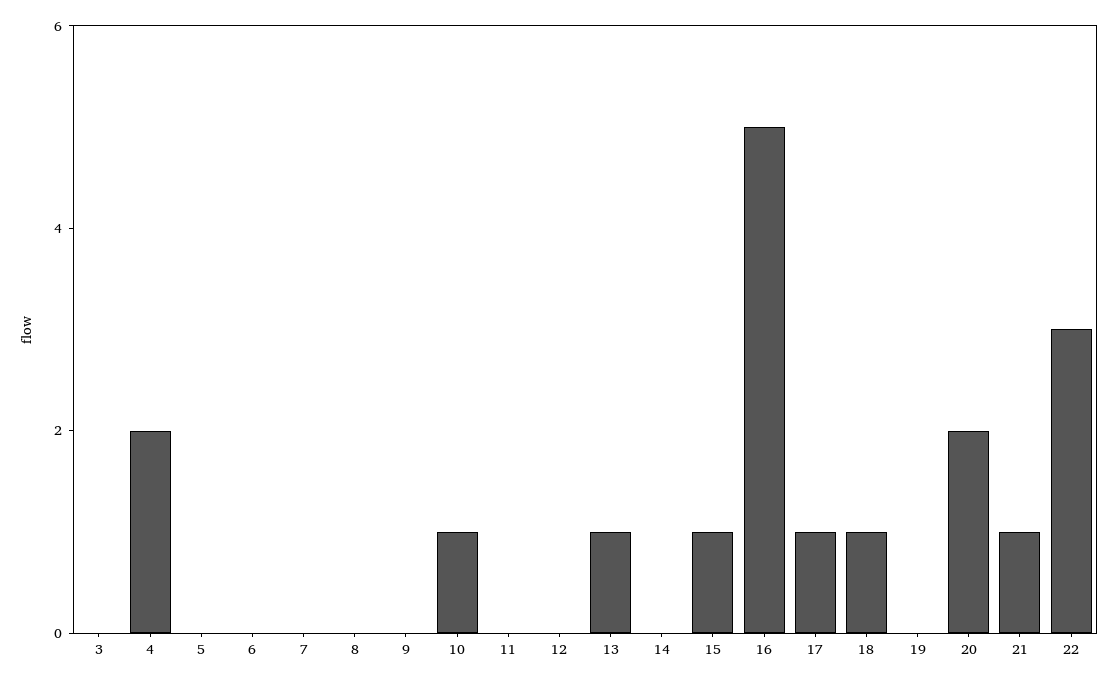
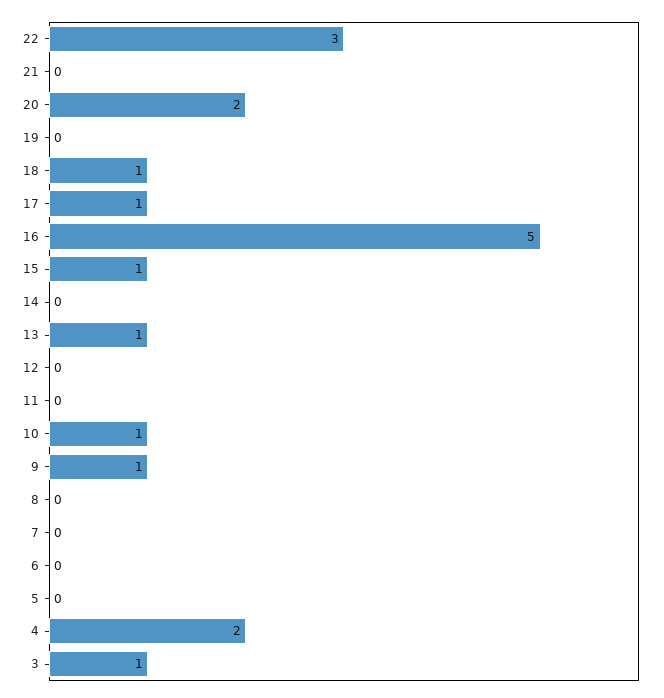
3: 0 -> 1
9: 0 -> 1
21: 1 -> 0

